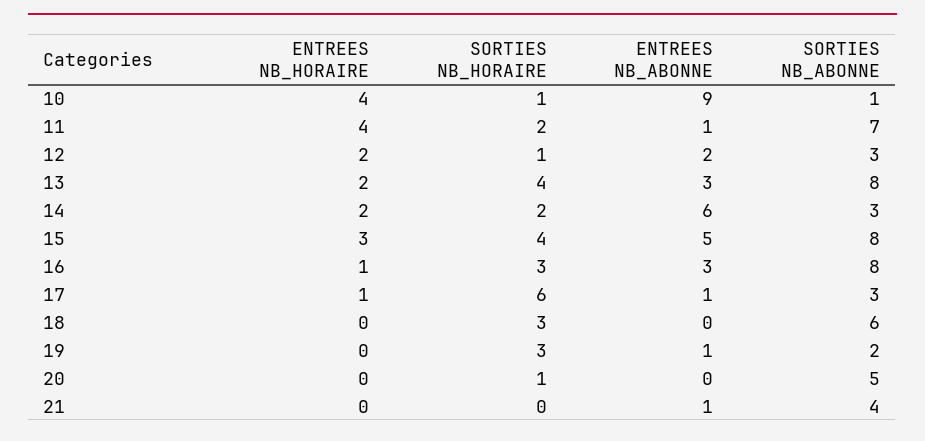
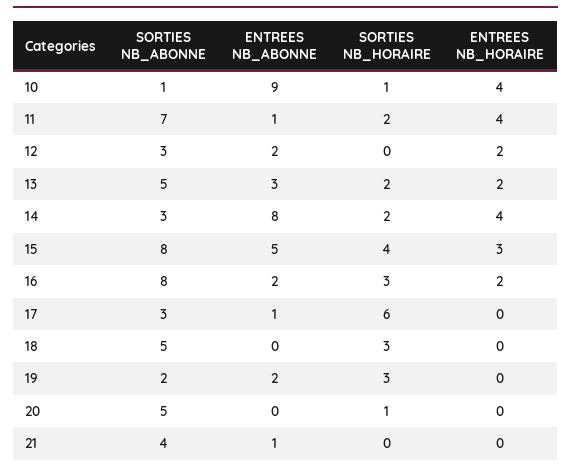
SORTIES NB_HORAIRE, 12: 1 -> 0
SORTIES NB_HORAIRE, 13: 4 -> 2
SORTIES NB_ABONNE, 13: 8 -> 5
ENTREES NB_HORAIRE, 14: 2 -> 4
ENTREES NB_ABONNE, 14: 6 -> 8
ENTREES NB_HORAIRE, 16: 1 -> 2
ENTREES NB_ABONNE, 16: 3 -> 2
ENTREES NB_HORAIRE, 17: 1 -> 0
SORTIES NB_ABONNE, 18: 6 -> 5
ENTREES NB_ABONNE, 19: 1 -> 2

